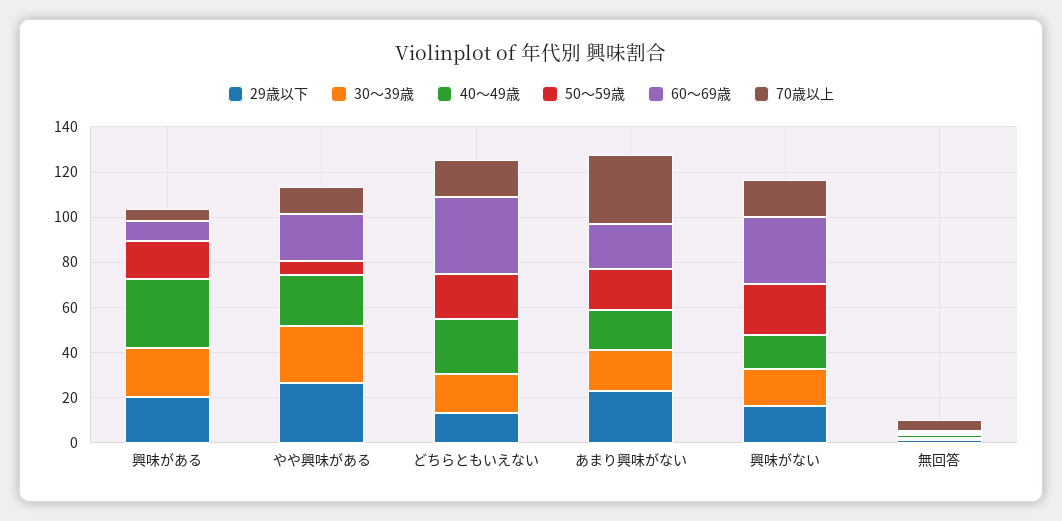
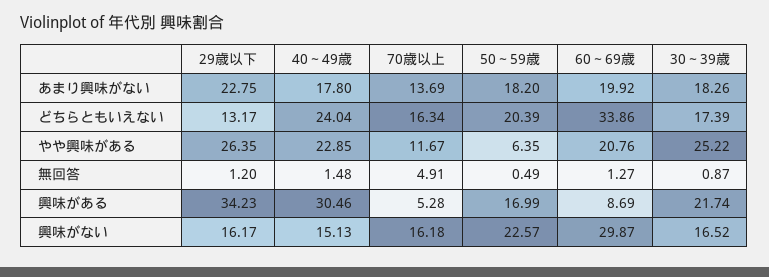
29歳以下, 興味がある: 20 -> 34.23
70歳以上, あまり興味がない: 30 -> 13.69

